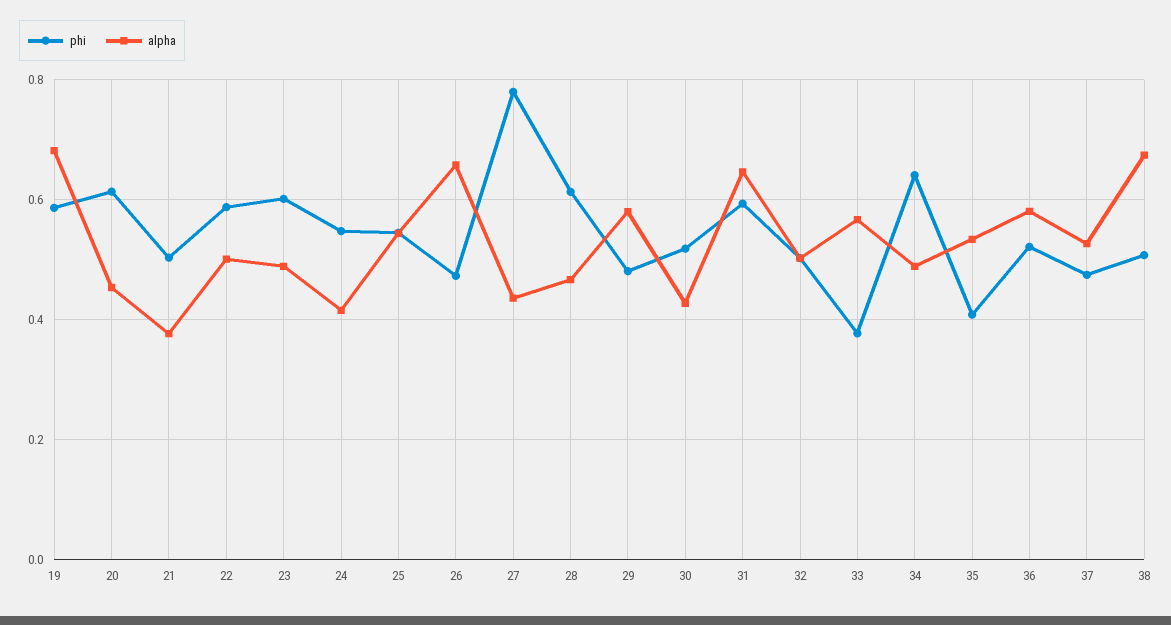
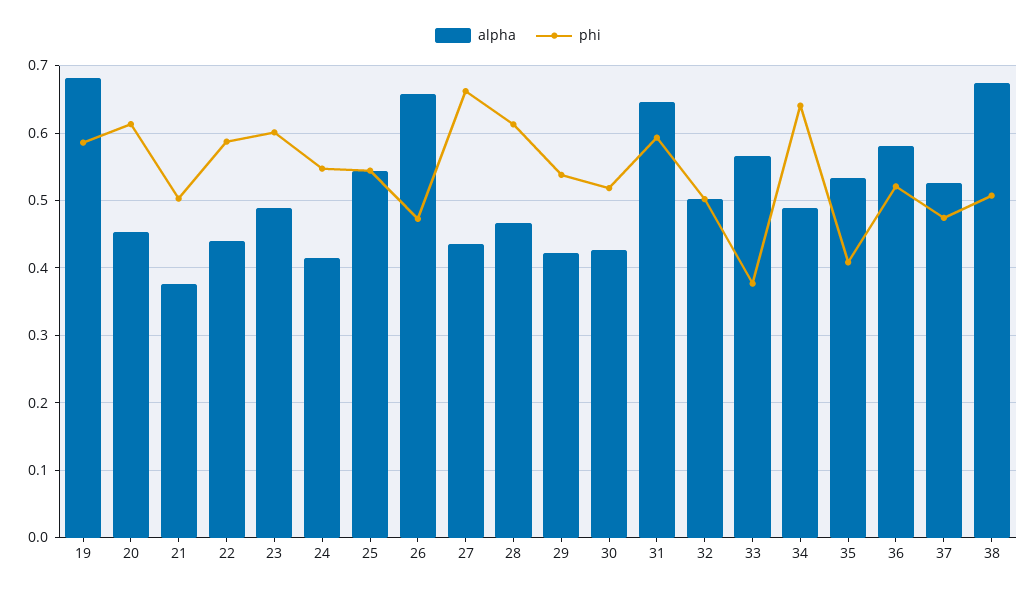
alpha, 22: 0.5 -> 0.44
phi, 27: 0.78 -> 0.66
phi, 29: 0.48 -> 0.54
alpha, 29: 0.58 -> 0.42

